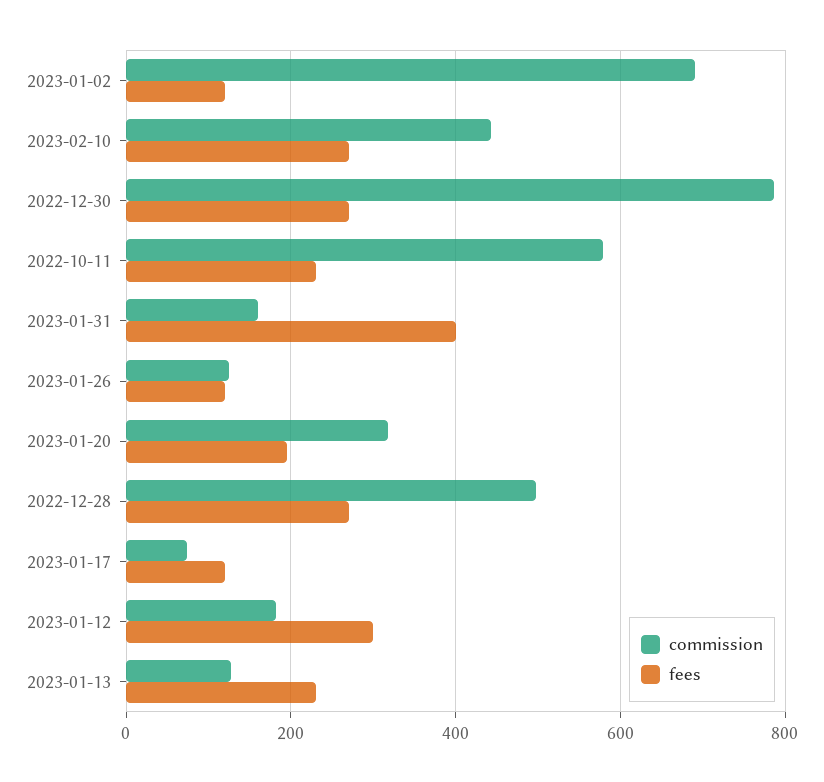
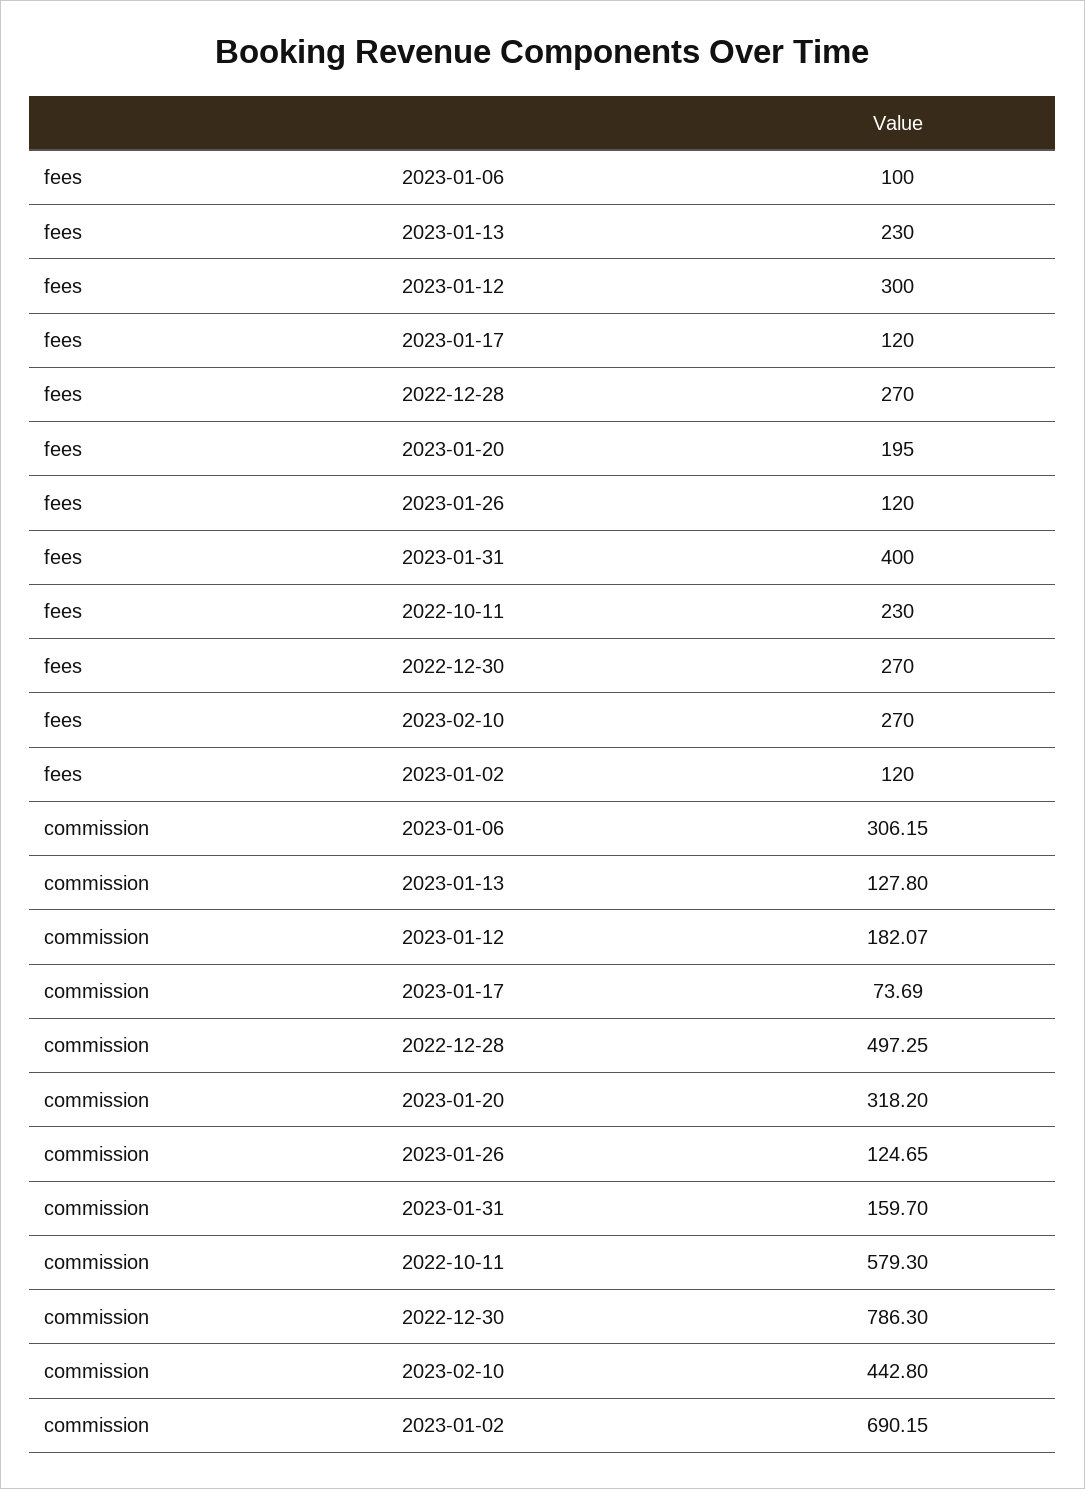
fees, 2023-01-06: none -> 100
commission, 2023-01-06: none -> 306.15

